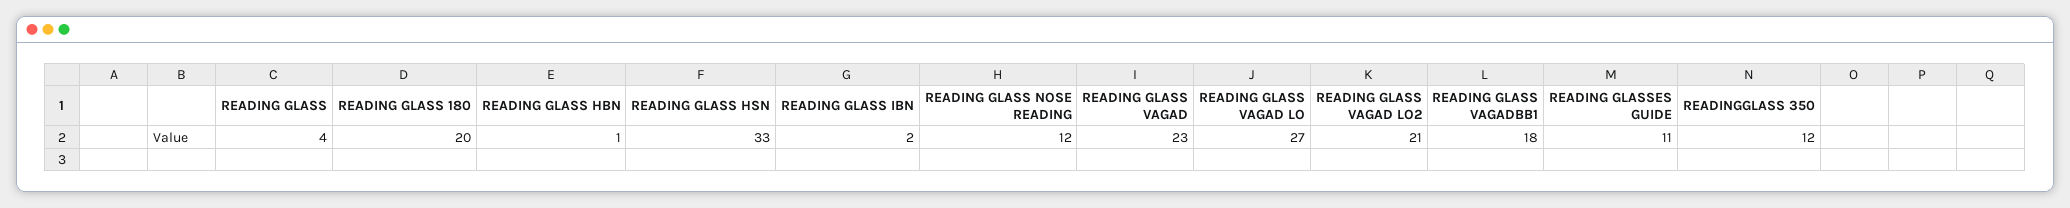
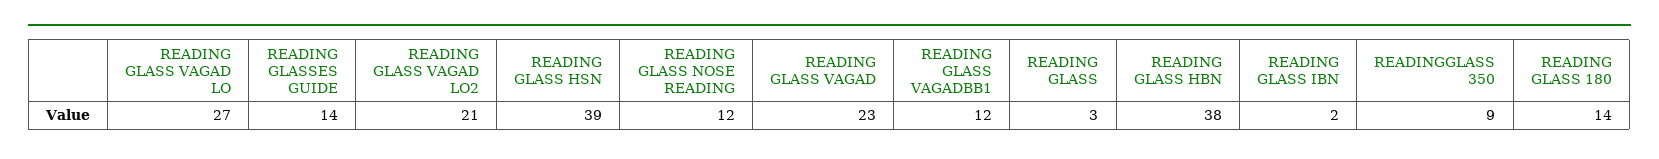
READING GLASS: 4 -> 3
READING GLASS 180: 20 -> 14
READING GLASS HBN: 1 -> 38
READING GLASS HSN: 33 -> 39
READING GLASS VAGADBB1: 18 -> 12
READING GLASSES GUIDE: 11 -> 14
READINGGLASS 350: 12 -> 9

